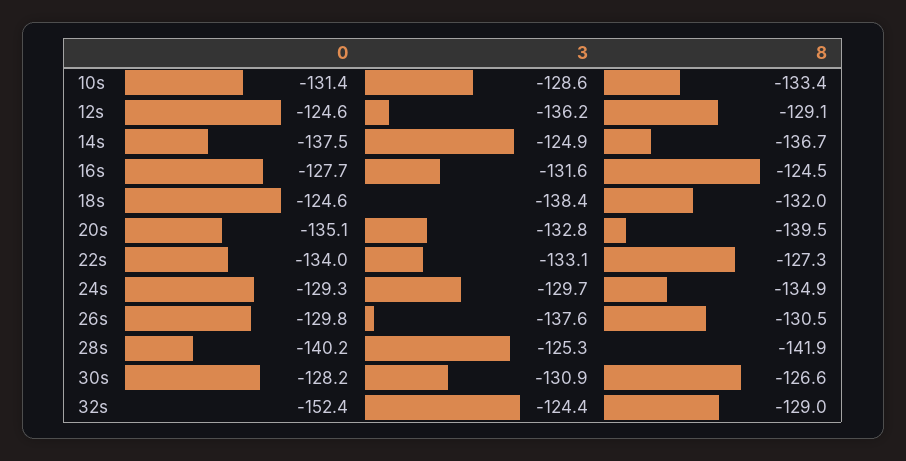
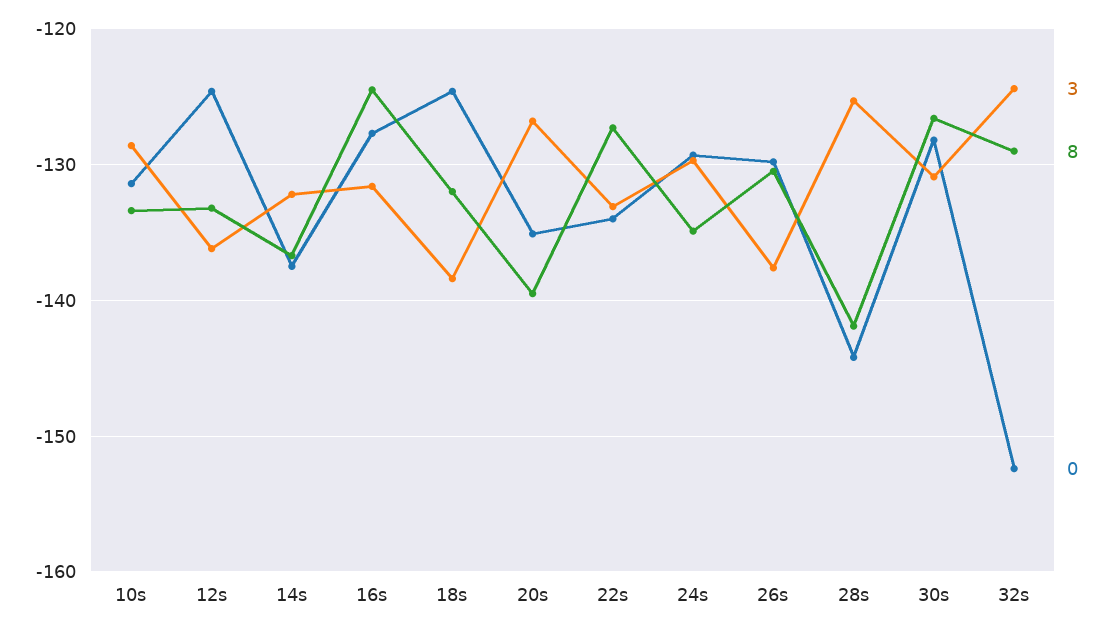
8, 12s: -129.1 -> -133
3, 14s: -124.9 -> -132
3, 20s: -132.8 -> -127
0, 28s: -140.2 -> -144

